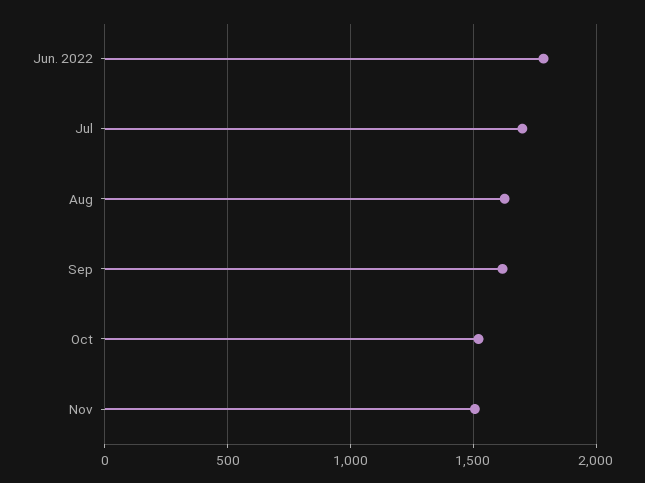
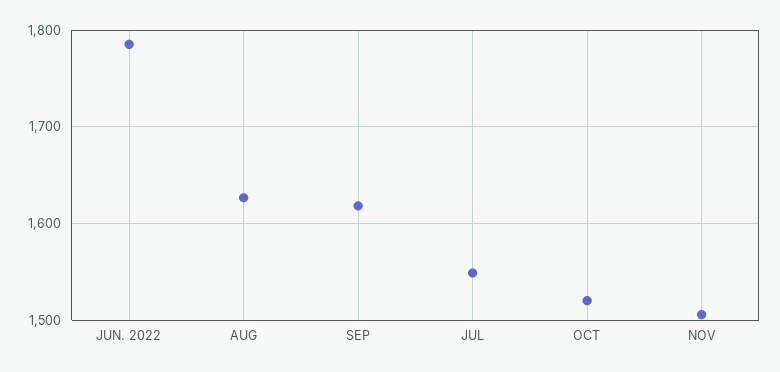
Jul: 1700 -> 1550

